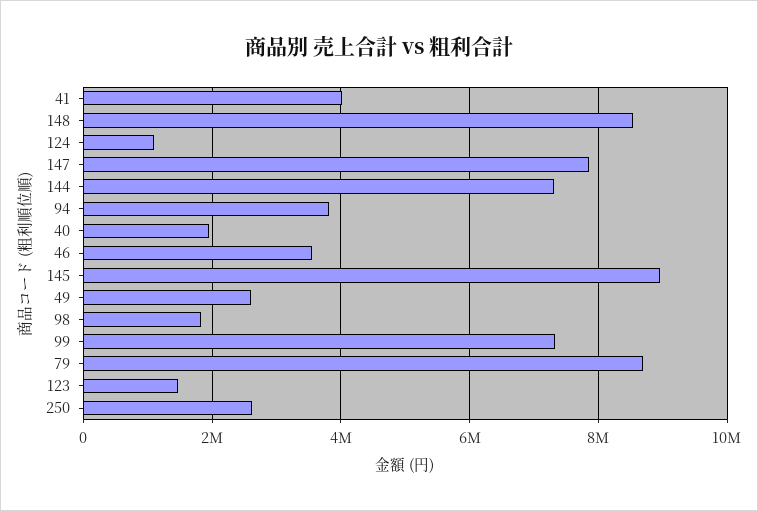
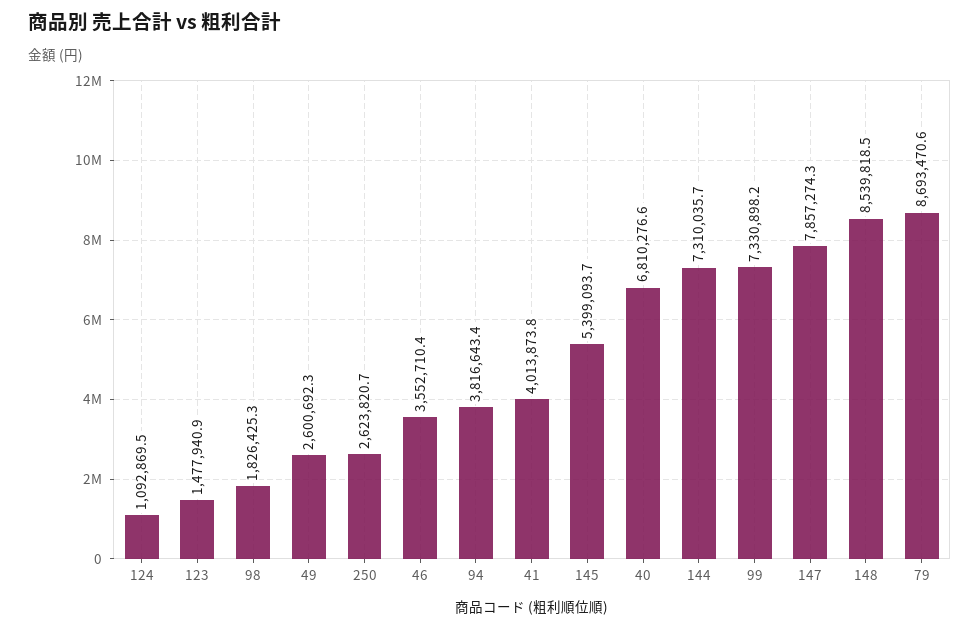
40: 2000000 -> 6810276.6
145: 9000000 -> 5399093.7

